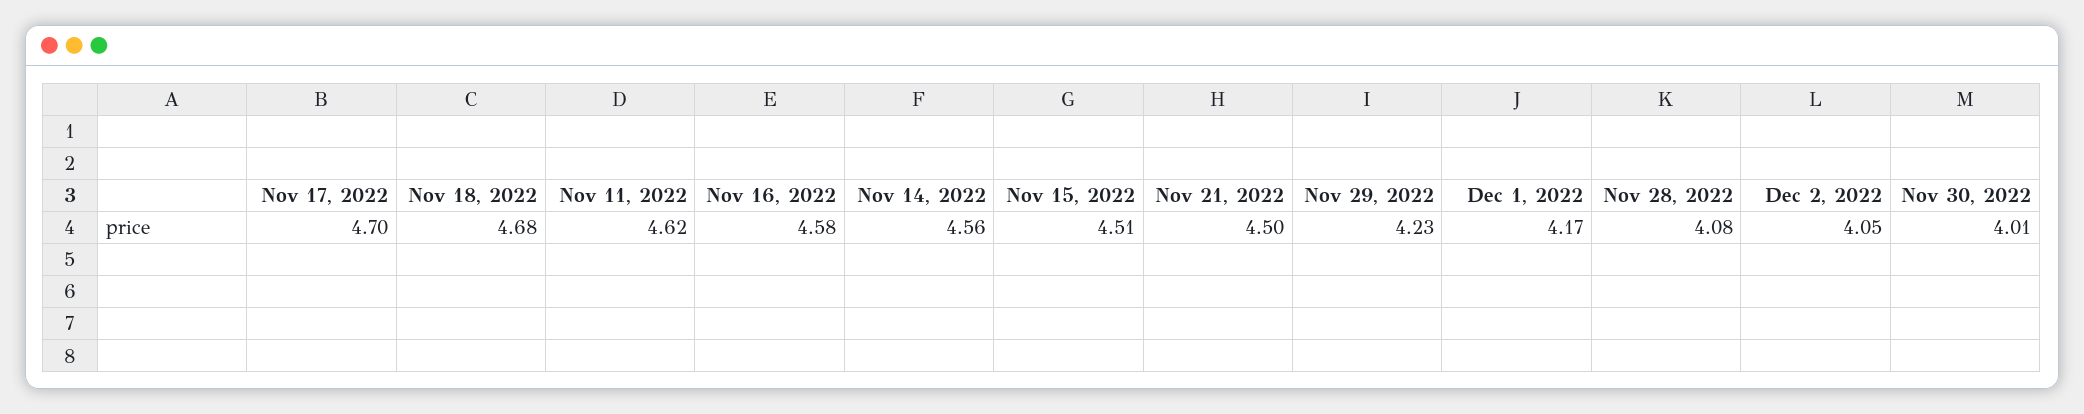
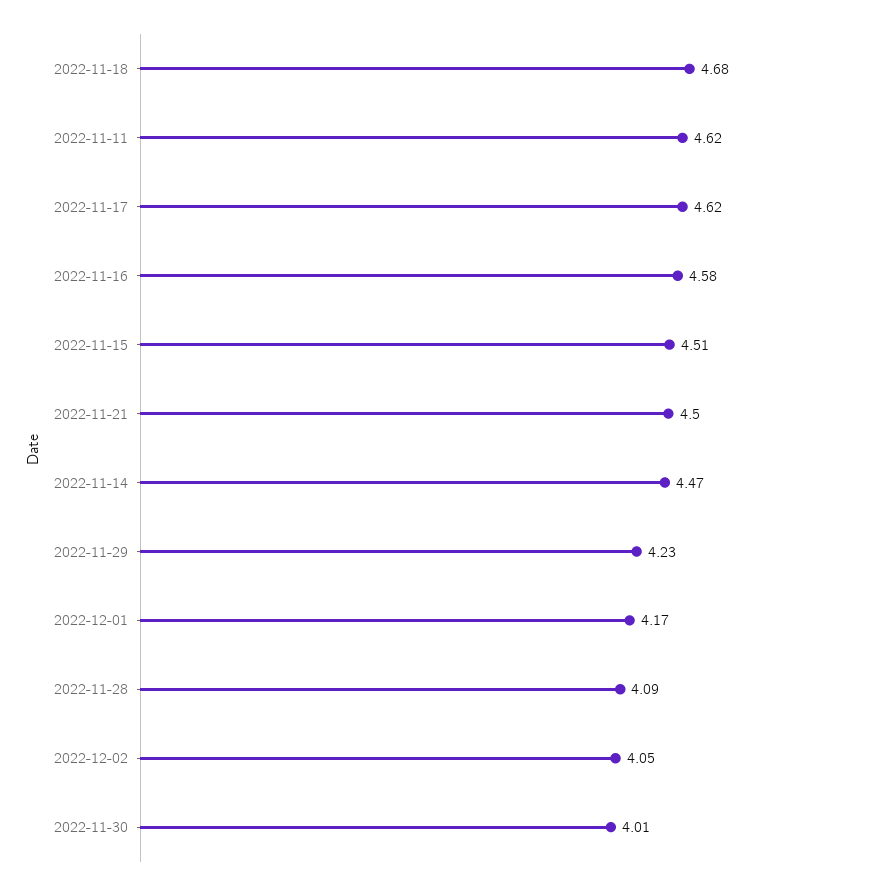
Nov 17, 2022: 4.7 -> 4.62
Nov 14, 2022: 4.56 -> 4.47
Nov 28, 2022: 4.08 -> 4.09

